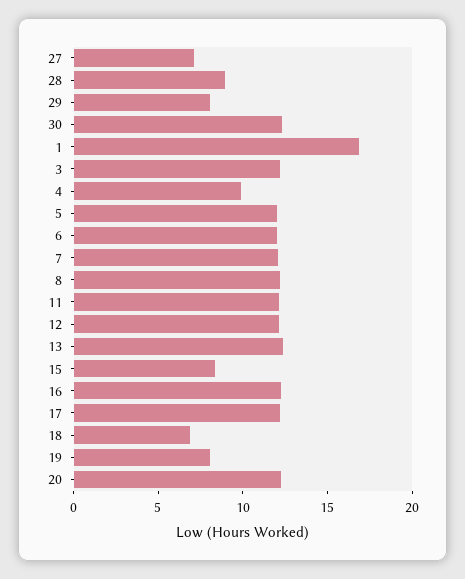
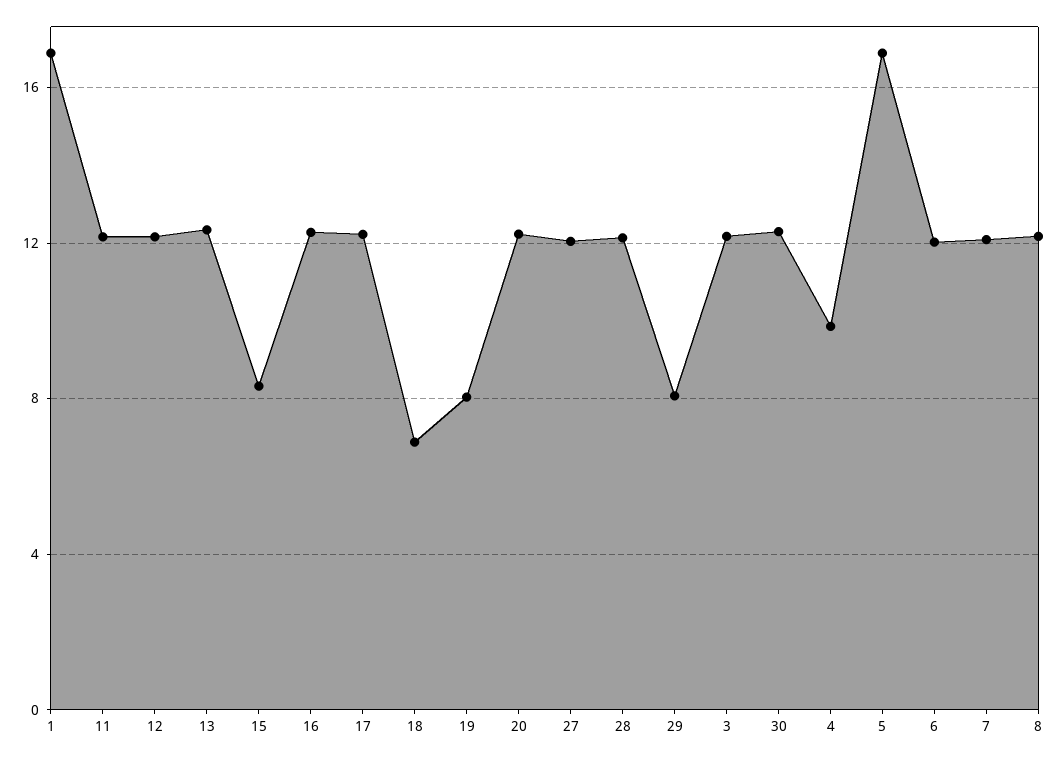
27: 7 -> 12
28: 9 -> 12
5: 12 -> 17

